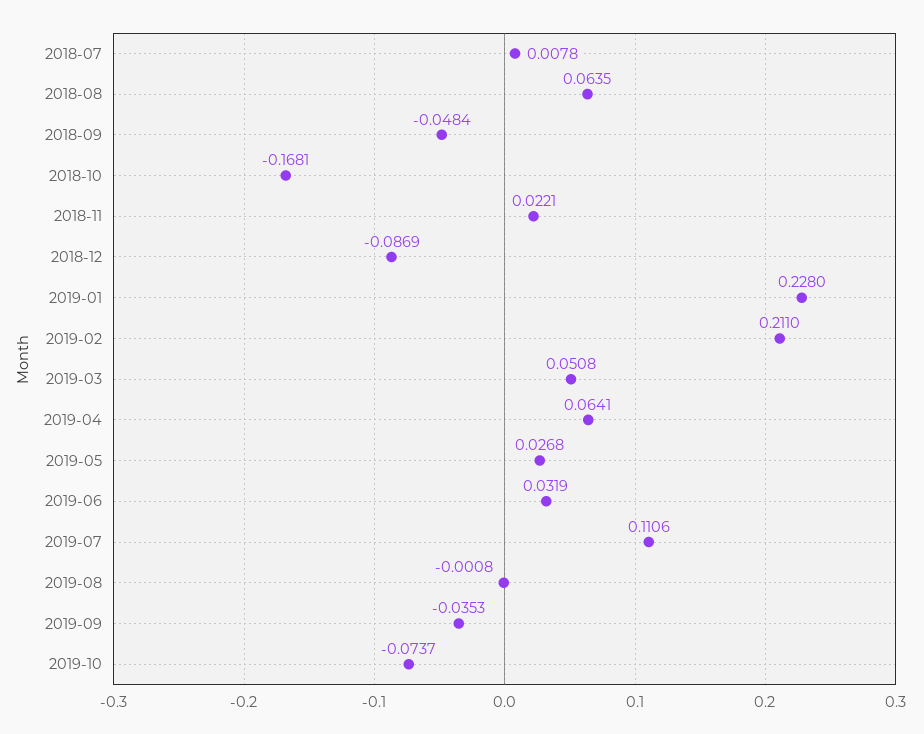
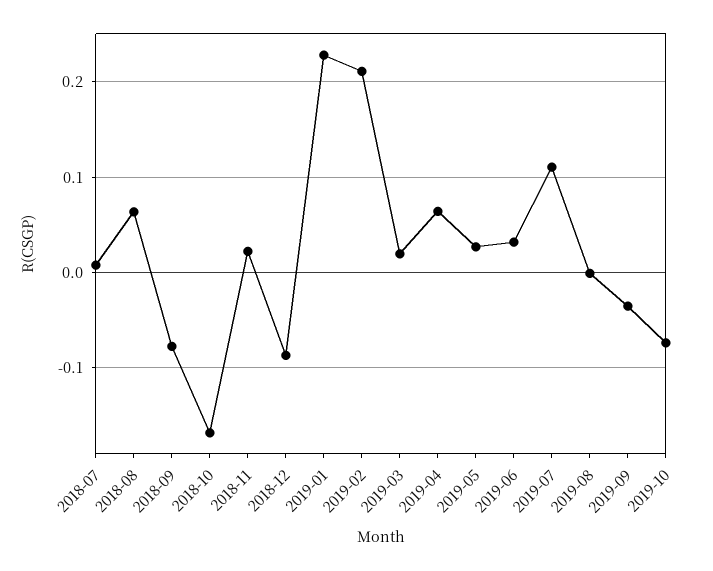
2018-09: -0.0484 -> -0.08
2019-03: 0.0508 -> 0.02

